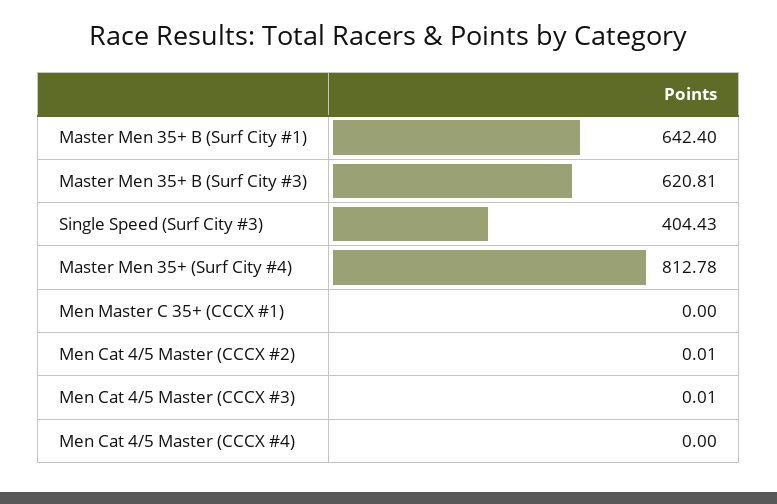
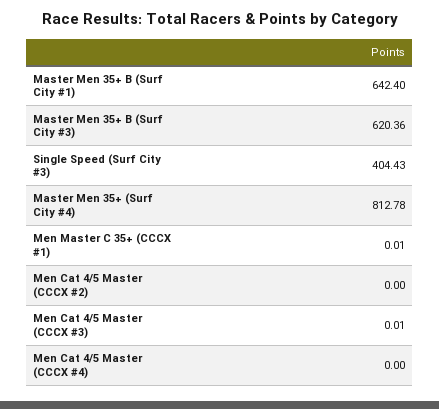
Master Men 35+ B (Surf City #3): 620.81 -> 620.36
Men Master C 35+ (CCCX #1): 0 -> 0.01
Men Cat 4/5 Master (CCCX #2): 0.01 -> 0

